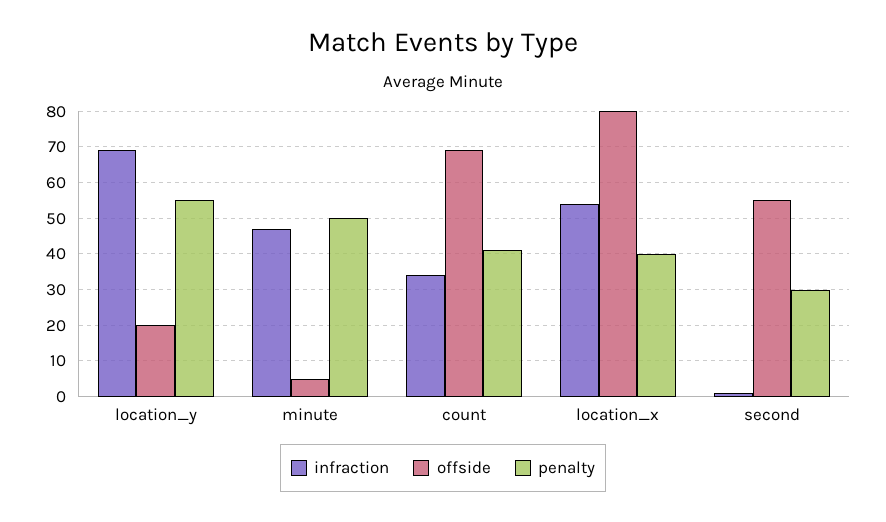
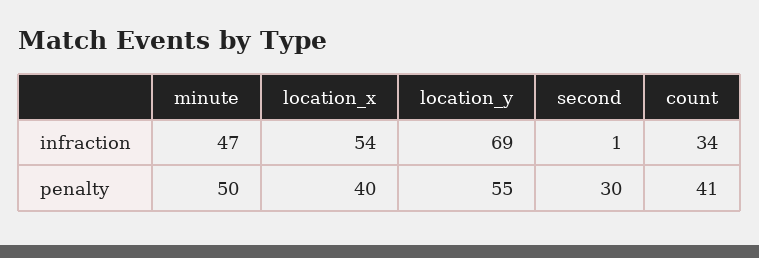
offside, location_y: 20 -> none
offside, minute: 5 -> none
offside, count: 70 -> none
offside, location_x: 80 -> none
offside, second: 55 -> none

